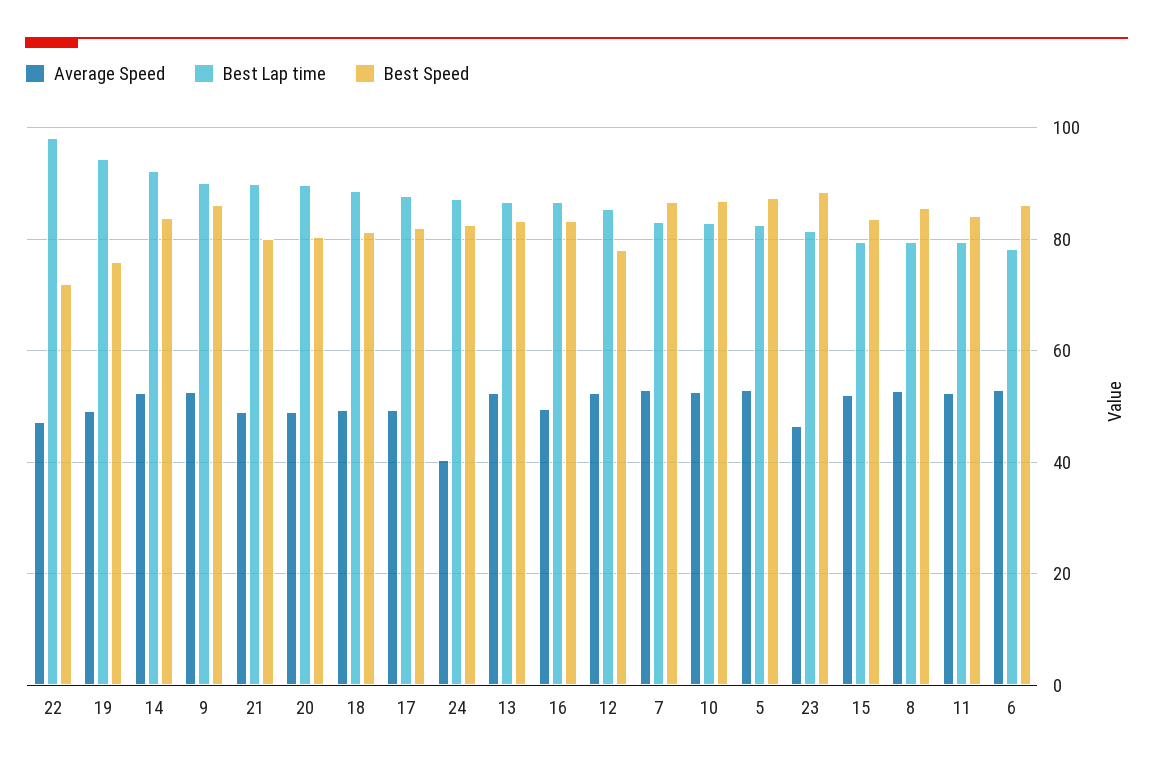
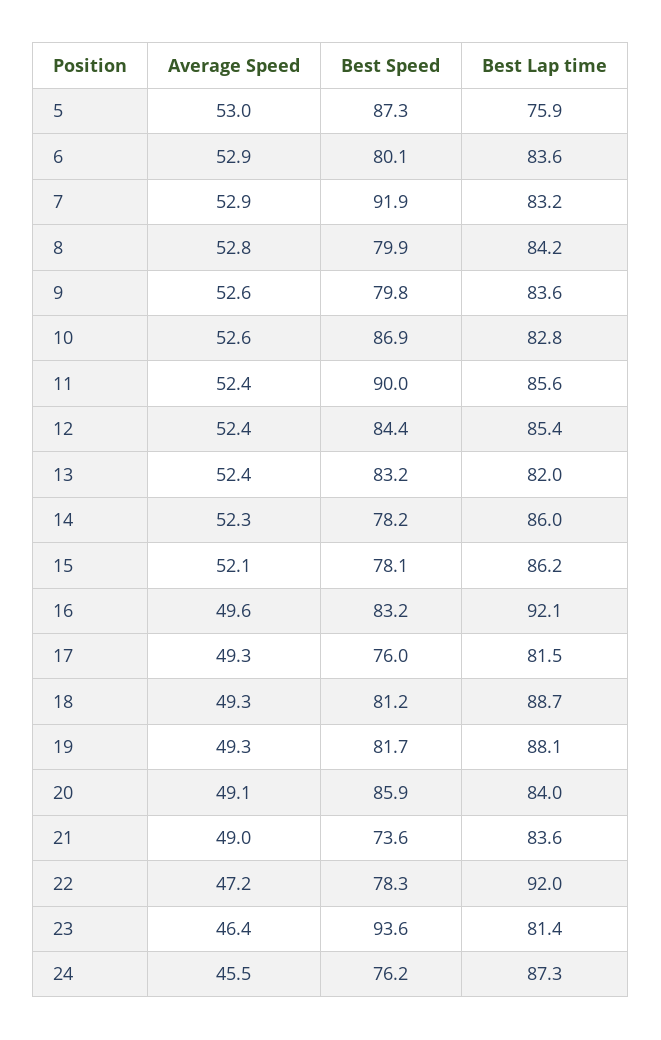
Best Lap time, 22: 98 -> 92
Best Speed, 22: 72 -> 78.3
Best Lap time, 19: 94 -> 88.1
Best Speed, 19: 76 -> 81.7
Best Lap time, 14: 92 -> 86
Best Speed, 14: 84 -> 78.2
Best Lap time, 9: 90 -> 83.6
Best Speed, 9: 86 -> 79.8
Best Lap time, 21: 90 -> 83.6
Best Speed, 21: 80 -> 73.6
Best Lap time, 20: 90 -> 84
Best Speed, 20: 80 -> 85.9
Best Lap time, 17: 88 -> 81.5
Best Speed, 17: 82 -> 76
Average Speed, 24: 40 -> 45.5
Best Speed, 24: 82 -> 76.2
Best Lap time, 13: 86 -> 82
Best Lap time, 16: 86 -> 92.1
Best Speed, 12: 78 -> 84.4
Best Speed, 7: 86 -> 91.9
Best Lap time, 5: 82 -> 75.9
Best Speed, 23: 88 -> 93.6
Best Lap time, 15: 80 -> 86.2
Best Speed, 15: 84 -> 78.1
Best Lap time, 8: 80 -> 84.2
Best Speed, 8: 86 -> 79.9
Best Lap time, 11: 80 -> 85.6
Best Speed, 11: 84 -> 90
Best Lap time, 6: 78 -> 83.6
Best Speed, 6: 86 -> 80.1

